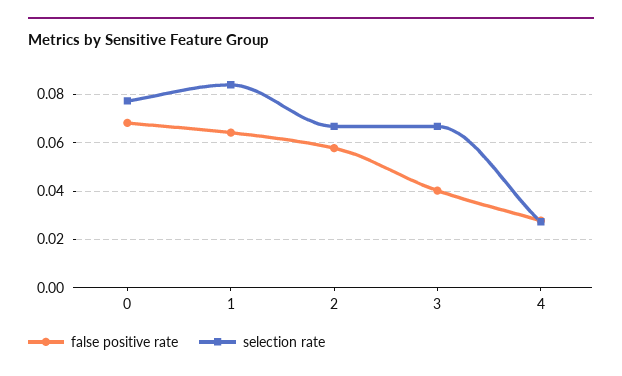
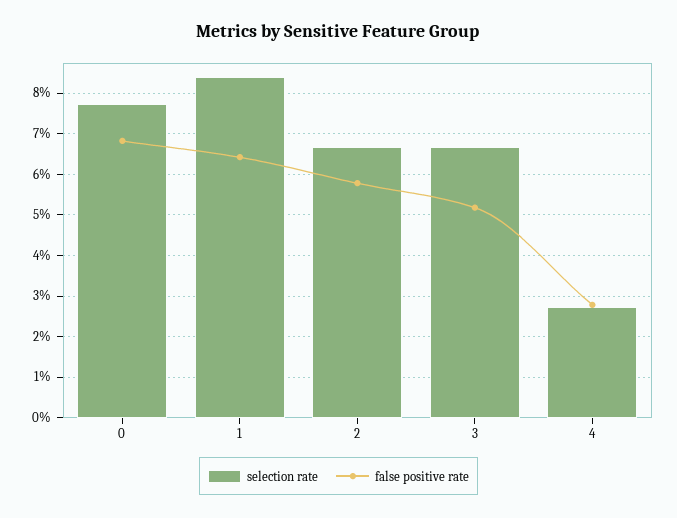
false positive rate, 3: 0.04 -> 0.052

